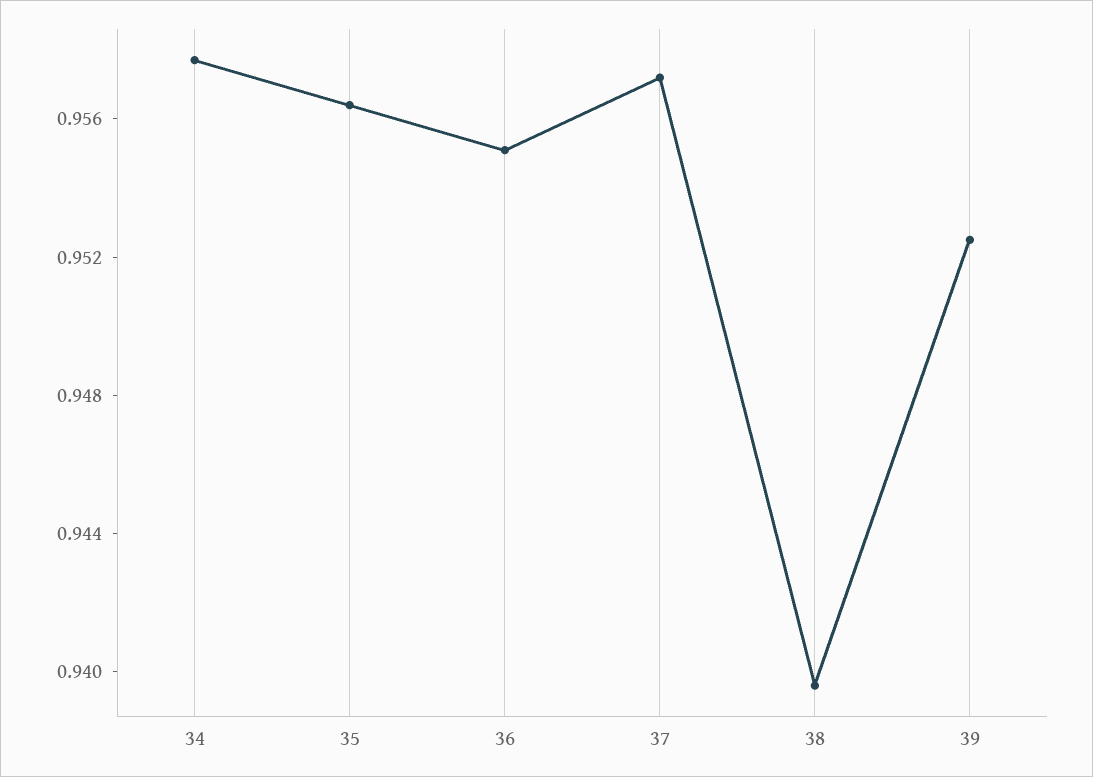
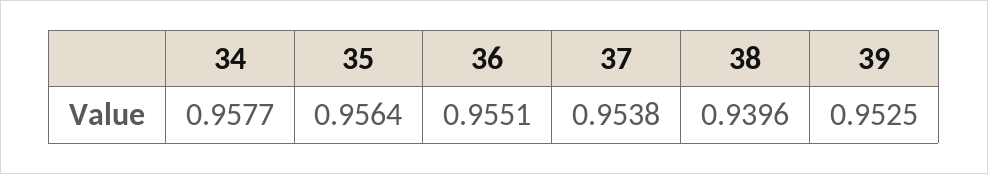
37: 0.957 -> 0.9538

